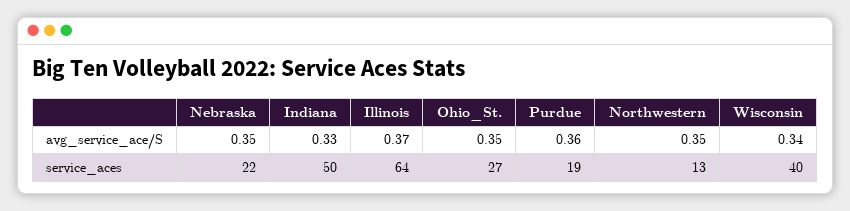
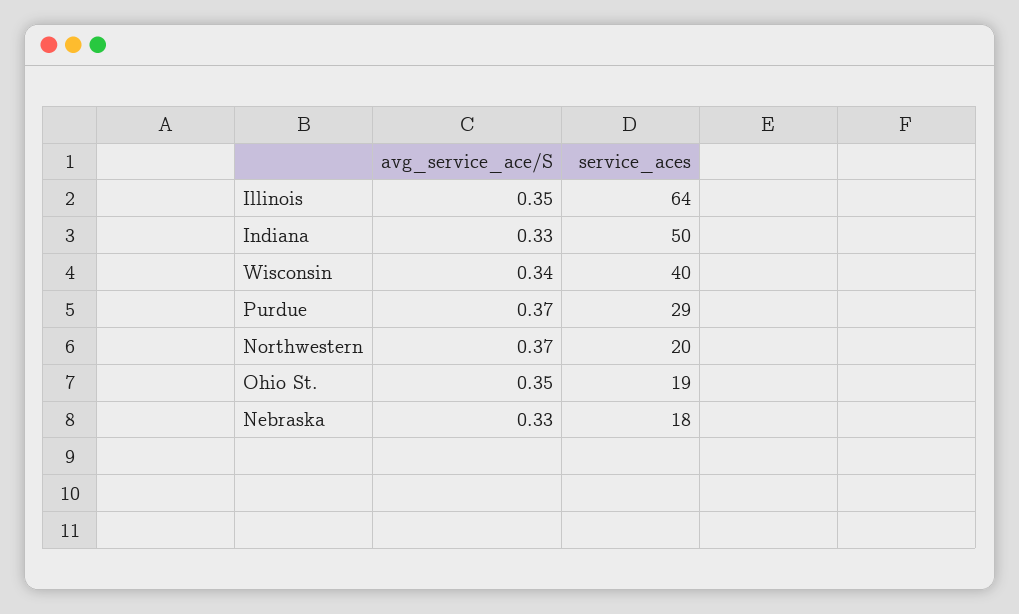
Nebraska, avg_service_ace/S: 0.35 -> 0.33
Illinois, avg_service_ace/S: 0.37 -> 0.35
Purdue, avg_service_ace/S: 0.36 -> 0.37
Northwestern, avg_service_ace/S: 0.35 -> 0.37
Nebraska, service_aces: 22 -> 18
Ohio_St., service_aces: 27 -> 19
Purdue, service_aces: 19 -> 29
Northwestern, service_aces: 13 -> 20

